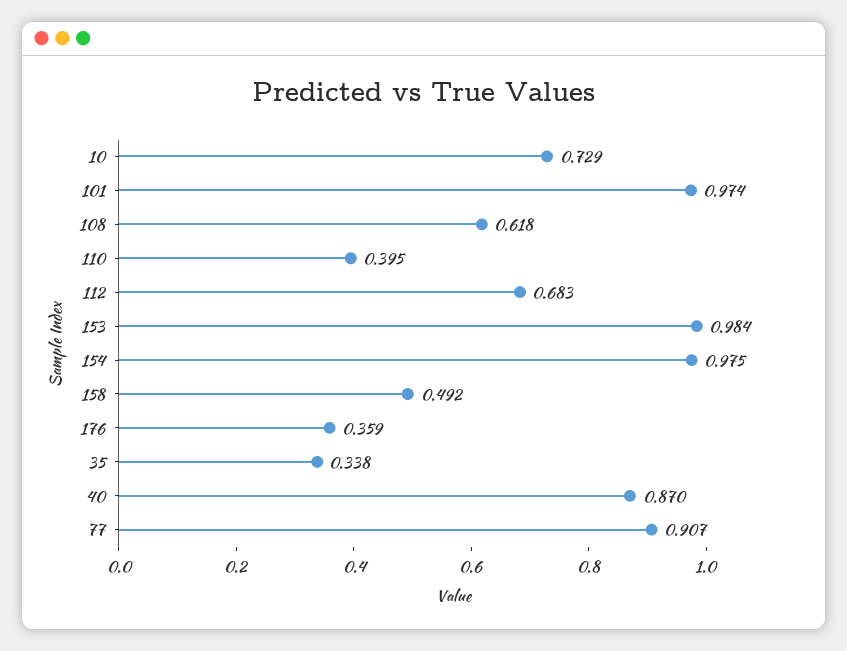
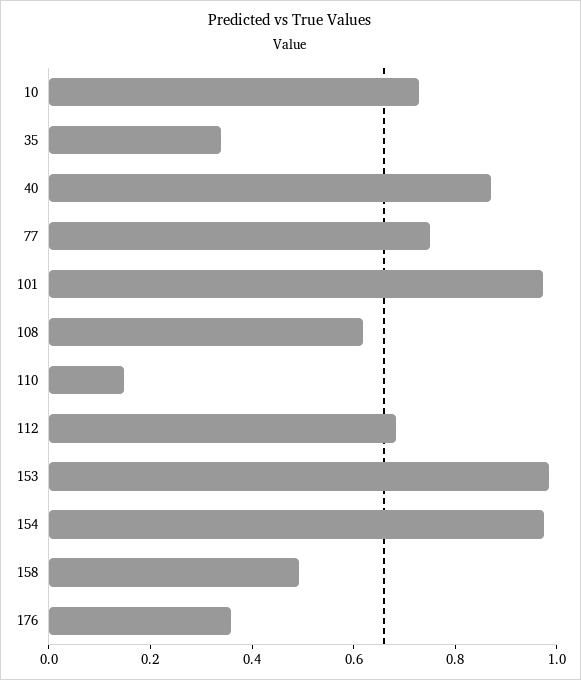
110: 0.395 -> 0.15
77: 0.907 -> 0.75

